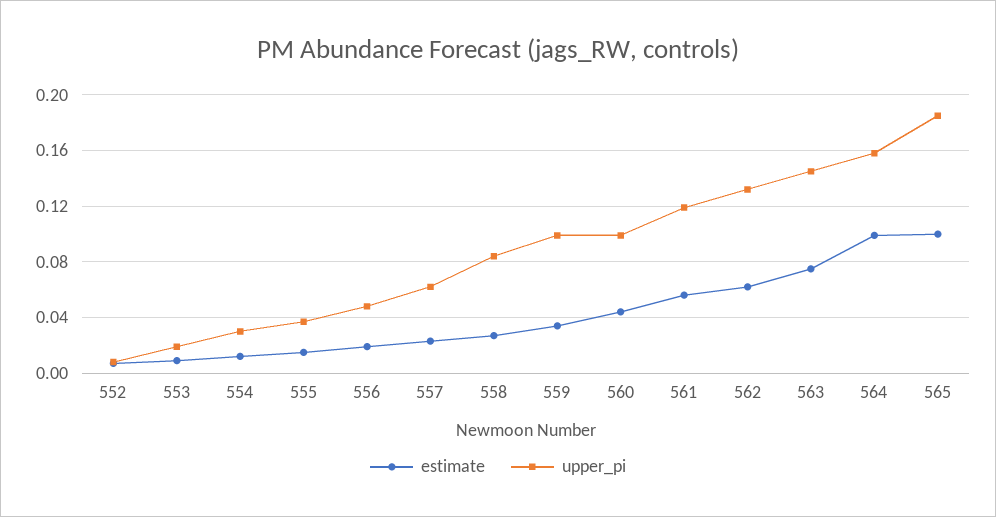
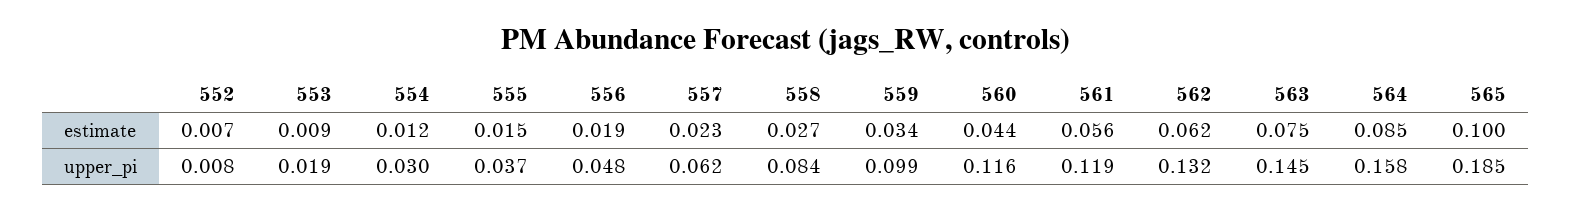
upper_pi, 560: 0.1 -> 0.116
estimate, 564: 0.1 -> 0.085

